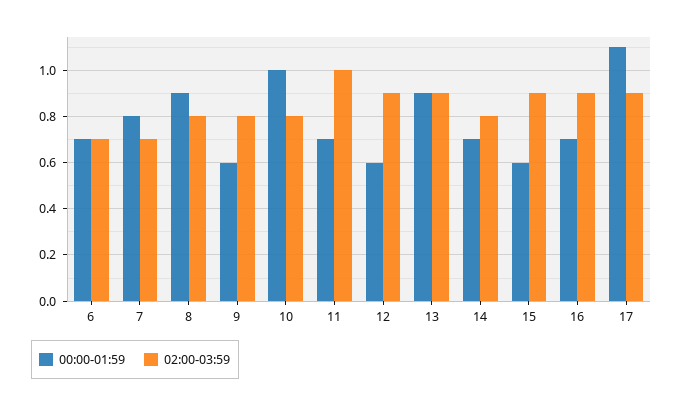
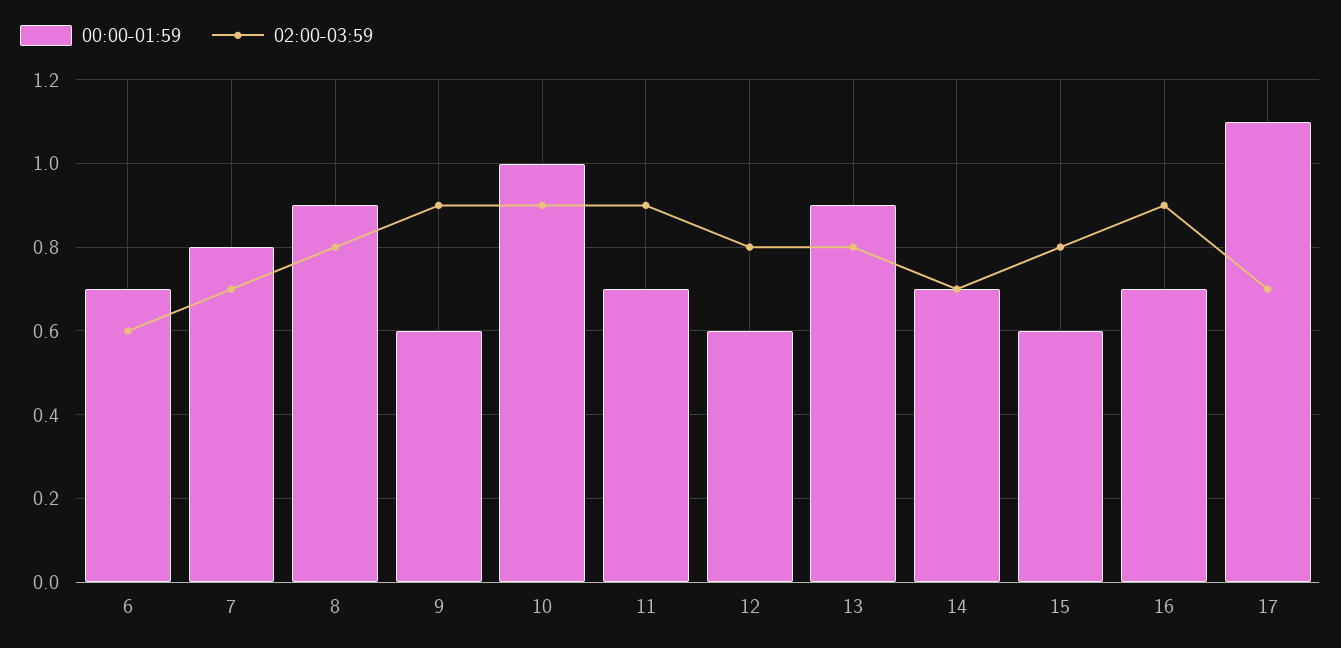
02:00-03:59, 6: 0.7 -> 0.6
02:00-03:59, 9: 0.8 -> 0.9
02:00-03:59, 10: 0.8 -> 0.9
02:00-03:59, 11: 1 -> 0.9
02:00-03:59, 12: 0.9 -> 0.8
02:00-03:59, 13: 0.9 -> 0.8
02:00-03:59, 14: 0.8 -> 0.7
02:00-03:59, 15: 0.9 -> 0.8
02:00-03:59, 17: 0.9 -> 0.7

